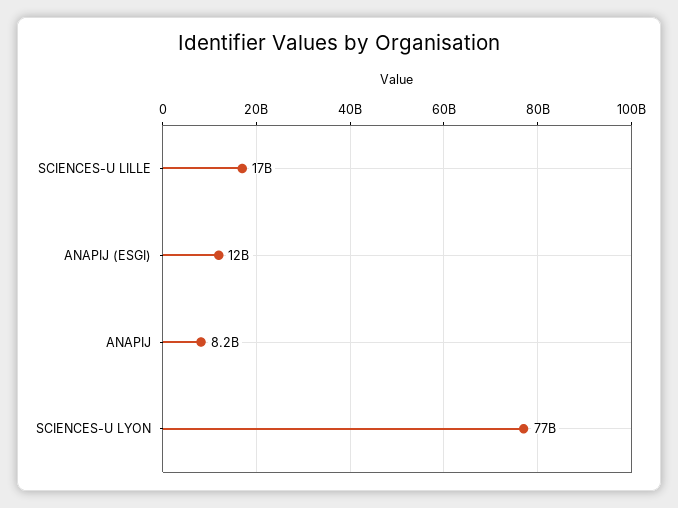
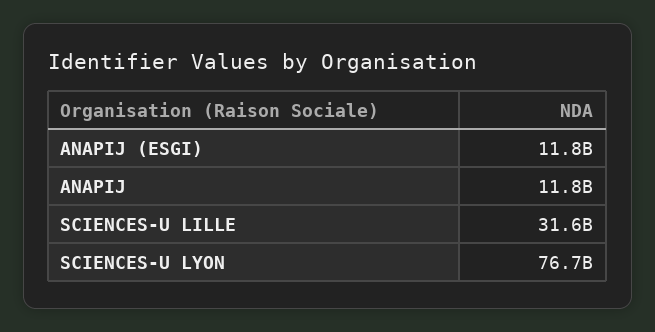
SCIENCES-U LILLE: 17000000000 -> 31600000000
ANAPIJ: 8200000000 -> 11800000000

